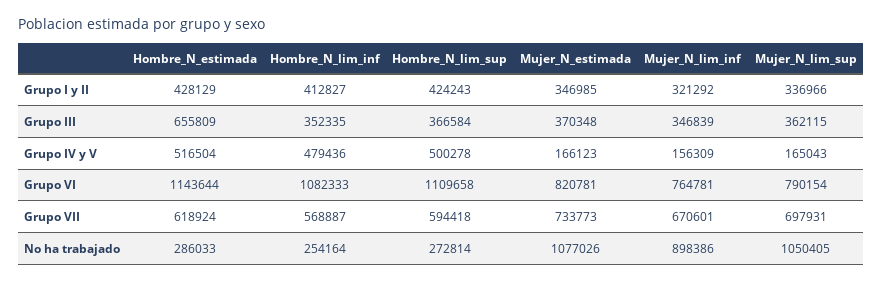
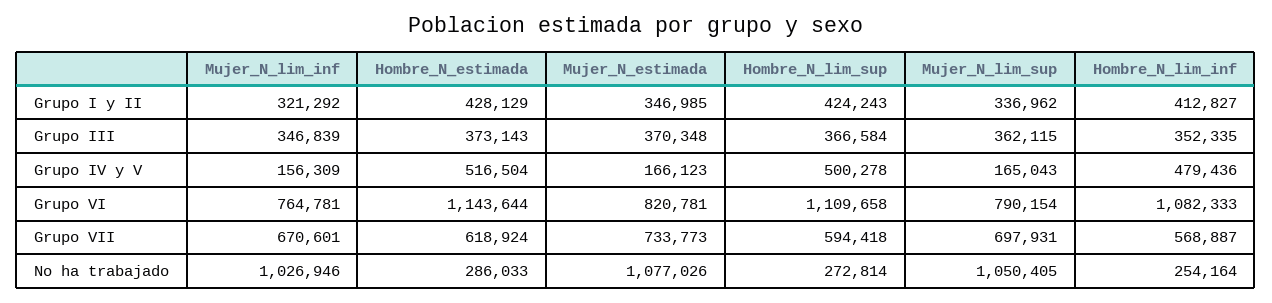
Mujer_N_lim_sup, Grupo I y II: 336966 -> 336962
Hombre_N_estimada, Grupo III: 655809 -> 373143
Mujer_N_lim_inf, No ha trabajado: 898386 -> 1026946

